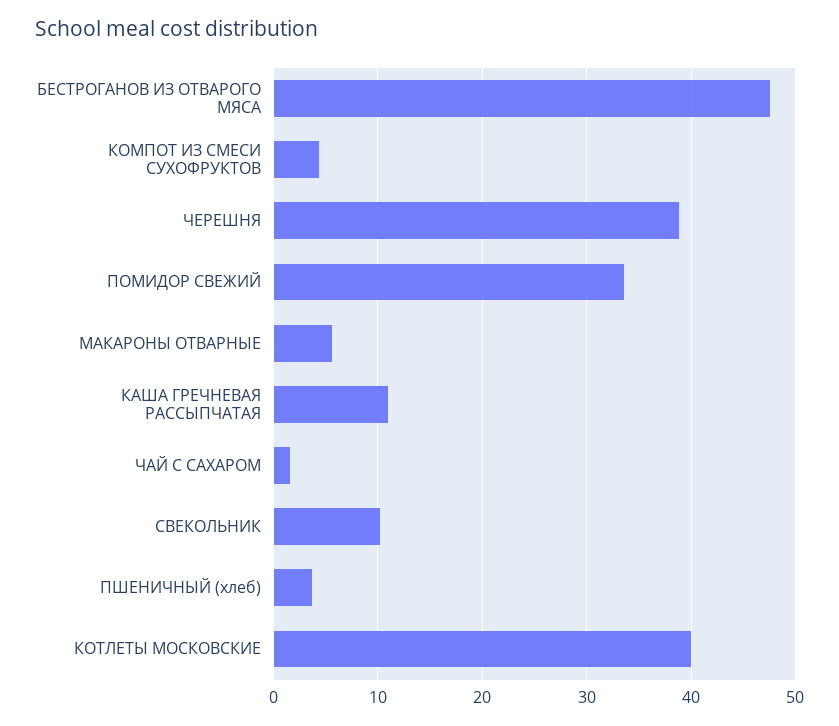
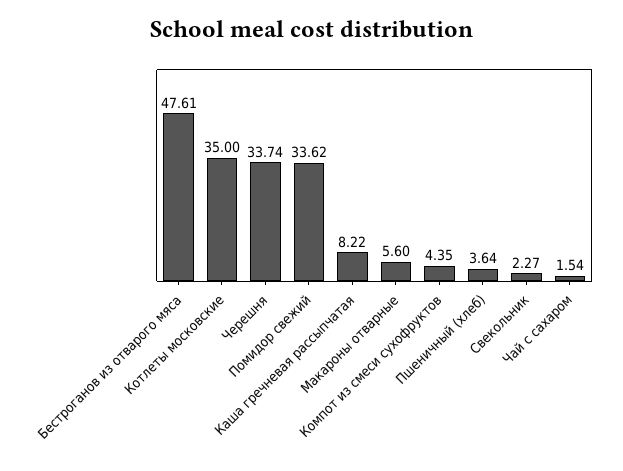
ЧЕРЕШНЯ: 39 -> 33.74
КАША ГРЕЧНЕВАЯ РАССЫПЧАТАЯ: 11 -> 8.22
СВЕКОЛЬНИК: 10 -> 2.27
КОТЛЕТЫ МОСКОВСКИЕ: 40 -> 35

